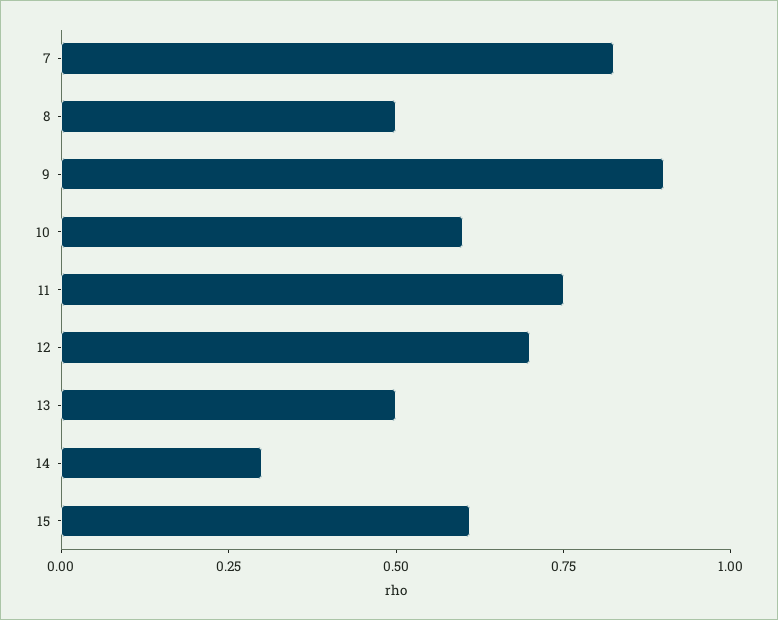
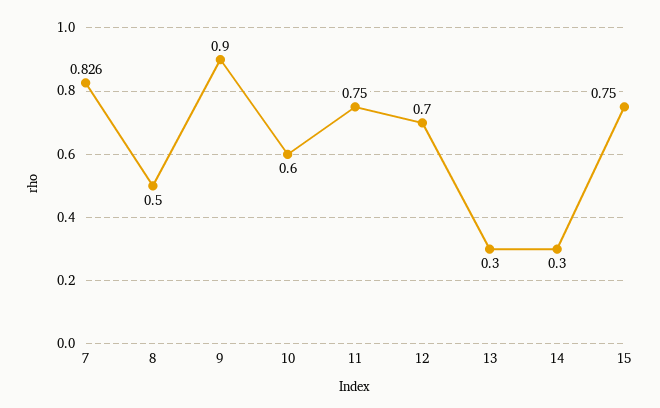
13: 0.5 -> 0.3
15: 0.6 -> 0.75

